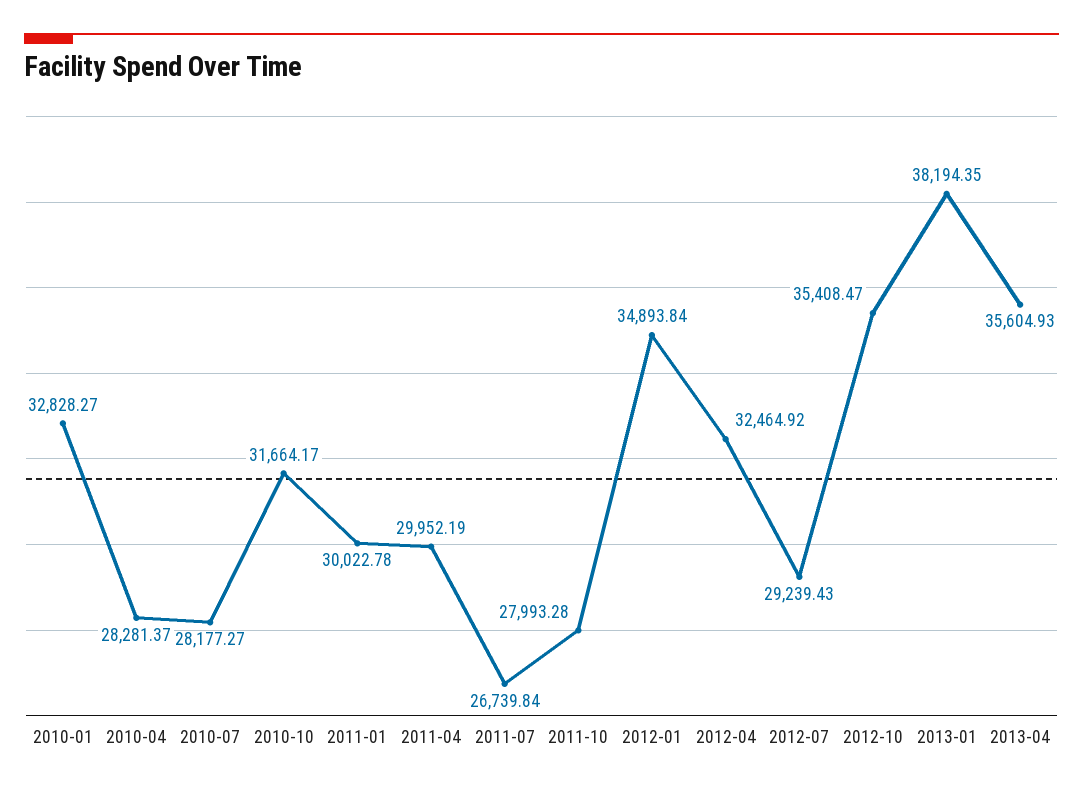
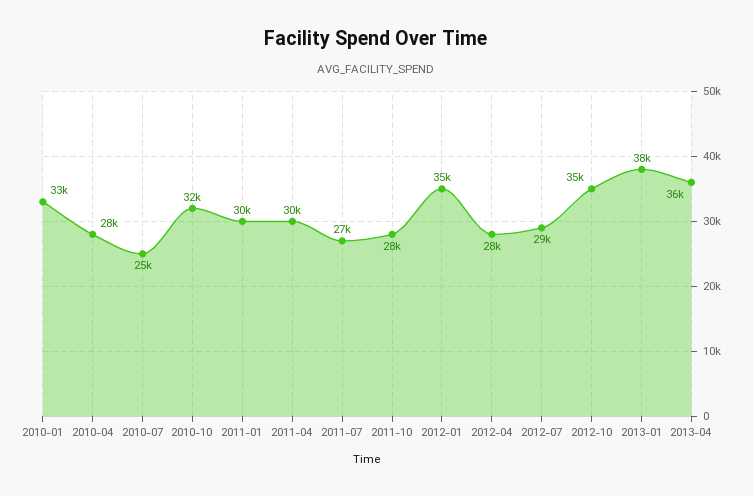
2010-07: 28177.27 -> 25000
2012-04: 32464.92 -> 28000

